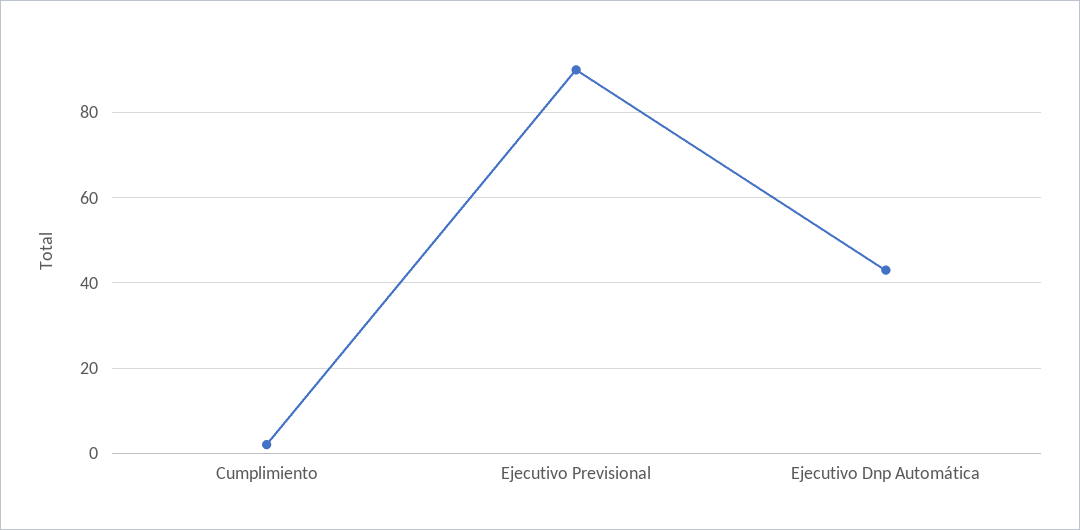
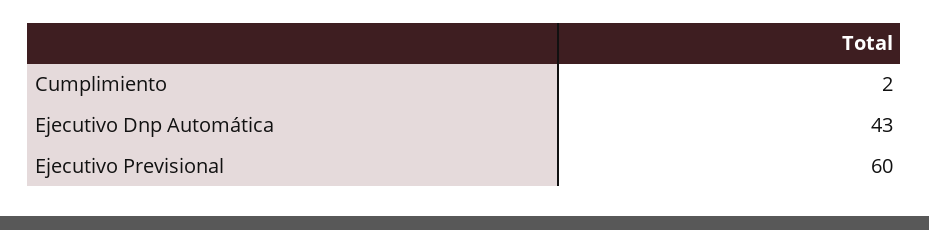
Ejecutivo Previsional: 90 -> 60

